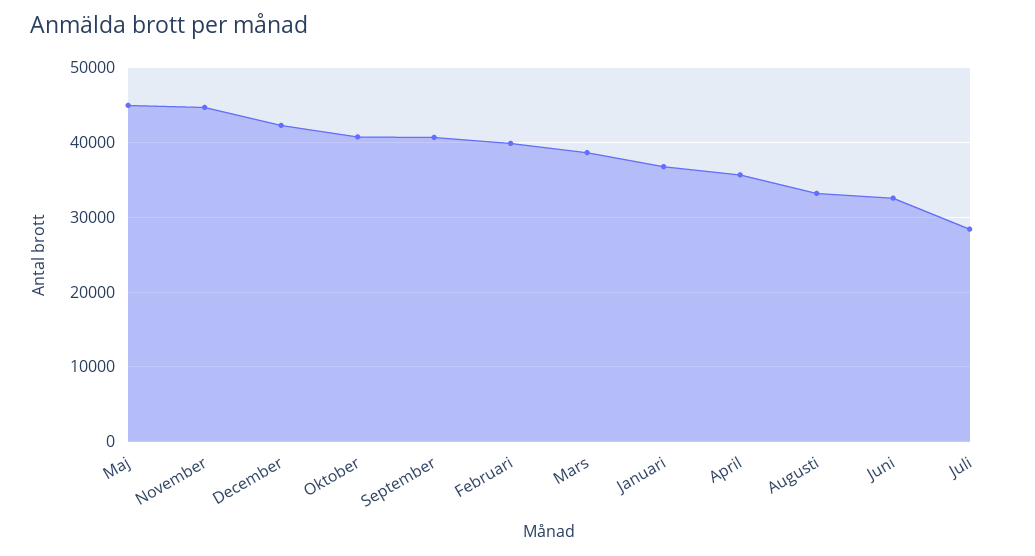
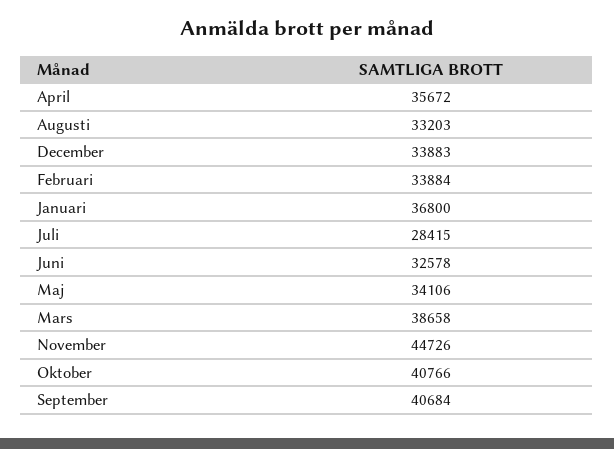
Maj: 45000 -> 34106
December: 42000 -> 33883
Februari: 40000 -> 33884

